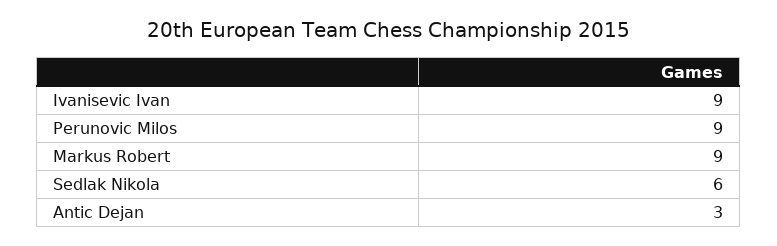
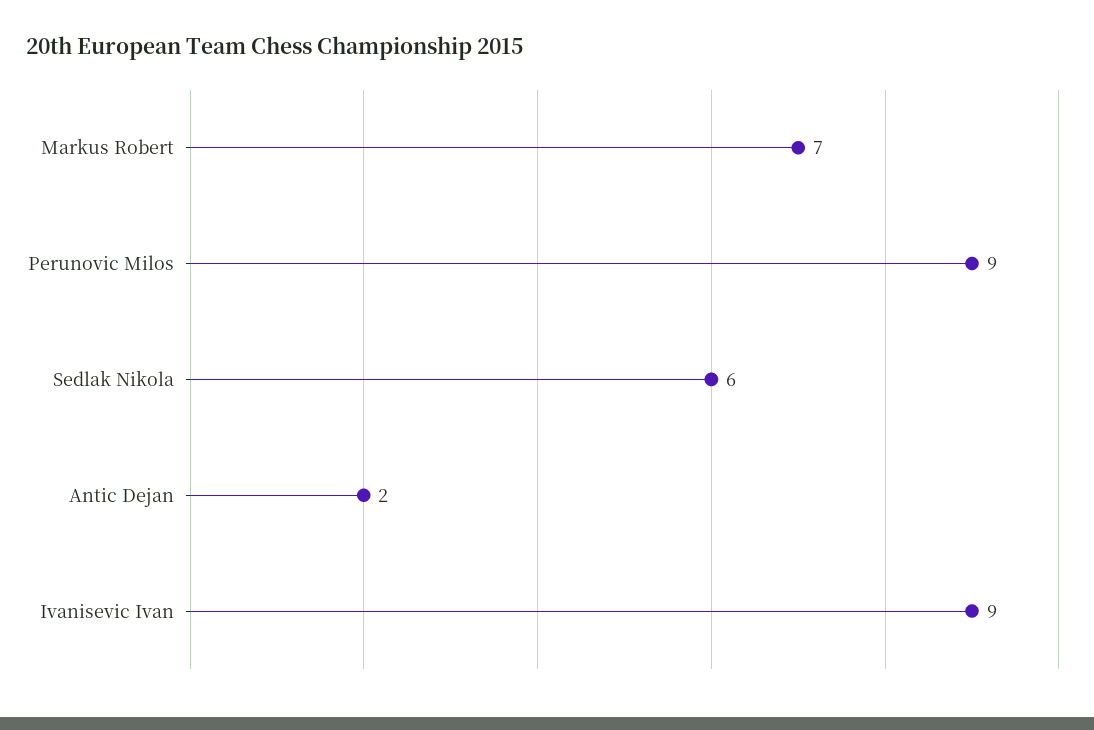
Markus Robert: 9 -> 7
Antic Dejan: 3 -> 2

